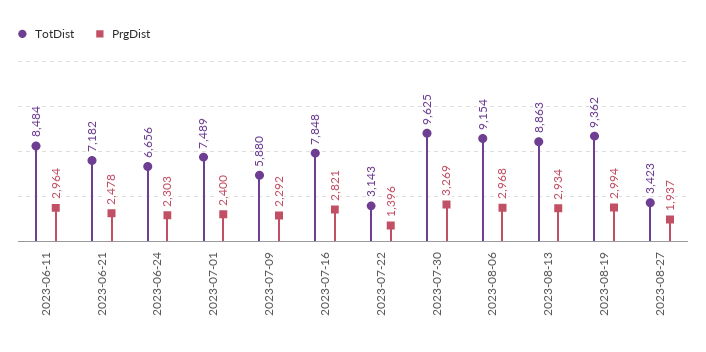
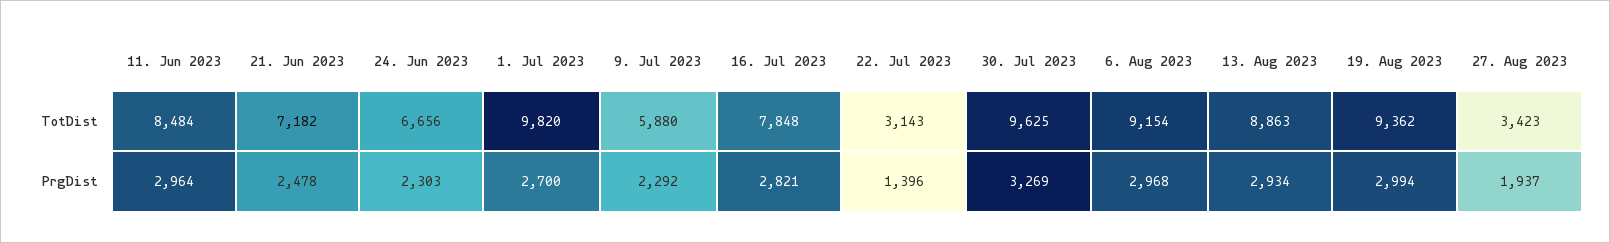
TotDist, 2023-07-01: 7489 -> 9820
PrgDist, 2023-07-01: 2400 -> 2700

